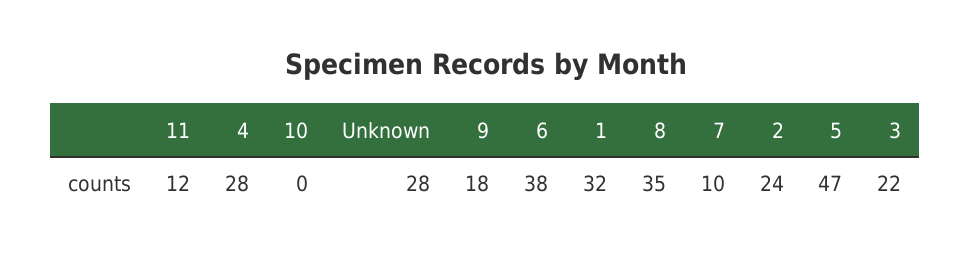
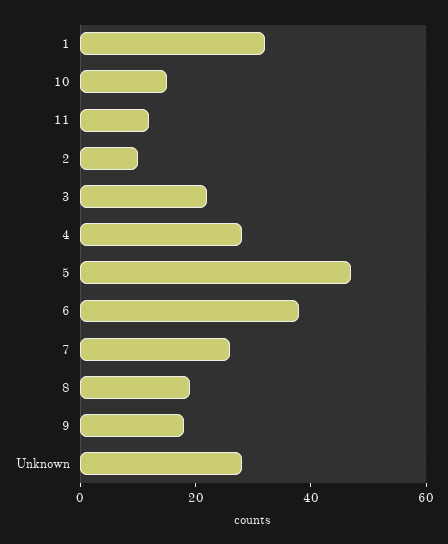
10: 0 -> 15
8: 35 -> 20
7: 10 -> 25
2: 24 -> 10

